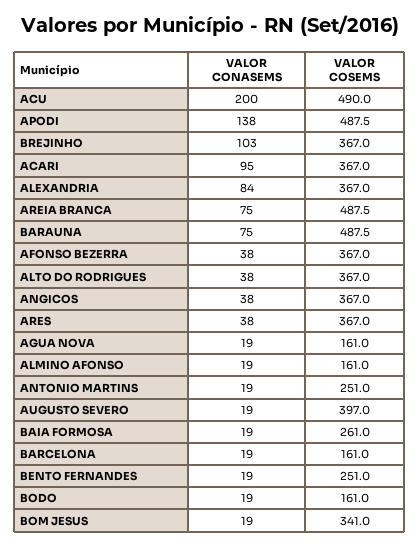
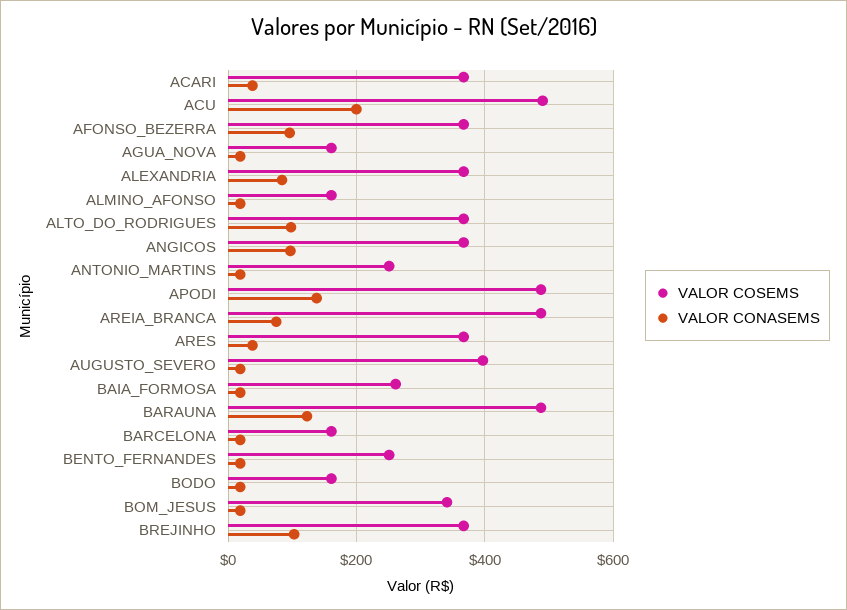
VALOR CONASEMS, ACARI: 95 -> 40
VALOR CONASEMS, BARAUNA: 75 -> 120
VALOR CONASEMS, AFONSO BEZERRA: 38 -> 100
VALOR CONASEMS, ALTO DO RODRIGUES: 38 -> 100
VALOR CONASEMS, ANGICOS: 38 -> 100

